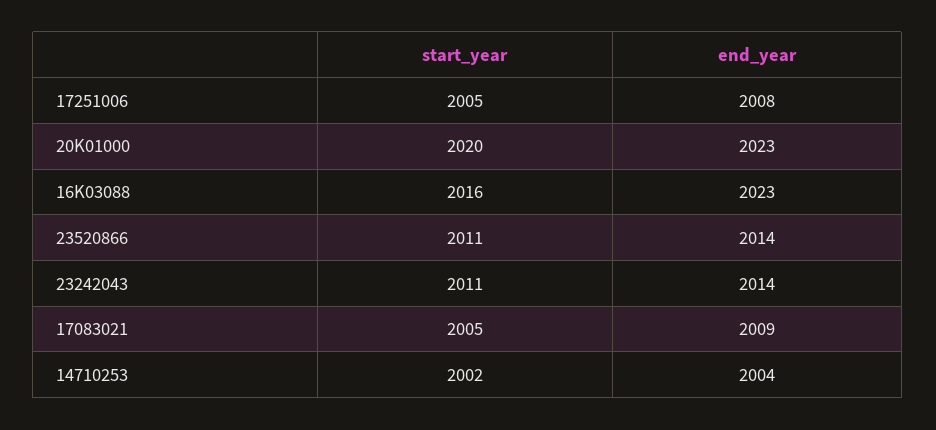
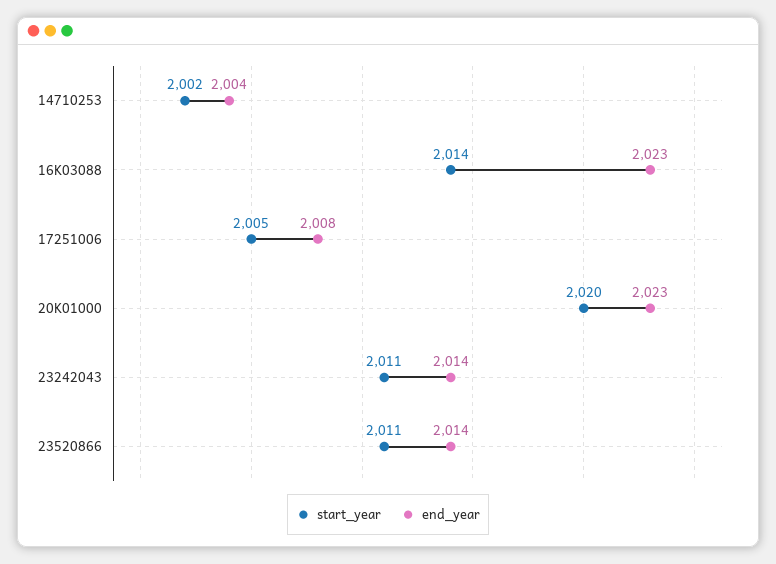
start_year, 16K03088: 2016 -> 2014
start_year, 17083021: 2005 -> none
end_year, 17083021: 2009 -> none

